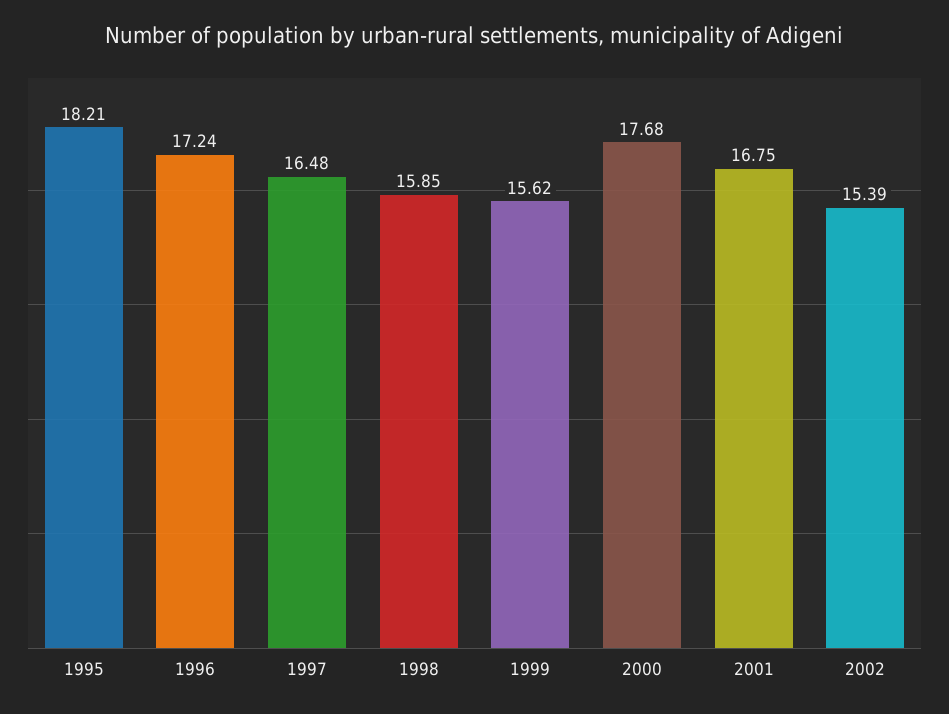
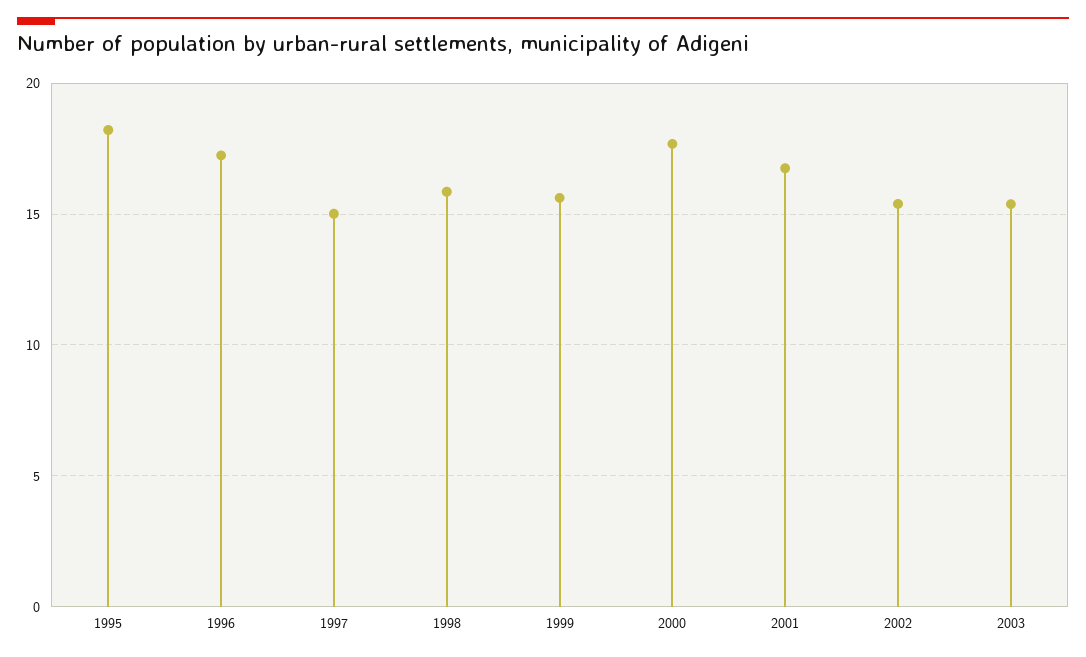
1997: 16.48 -> 15
2003: none -> 15.5

